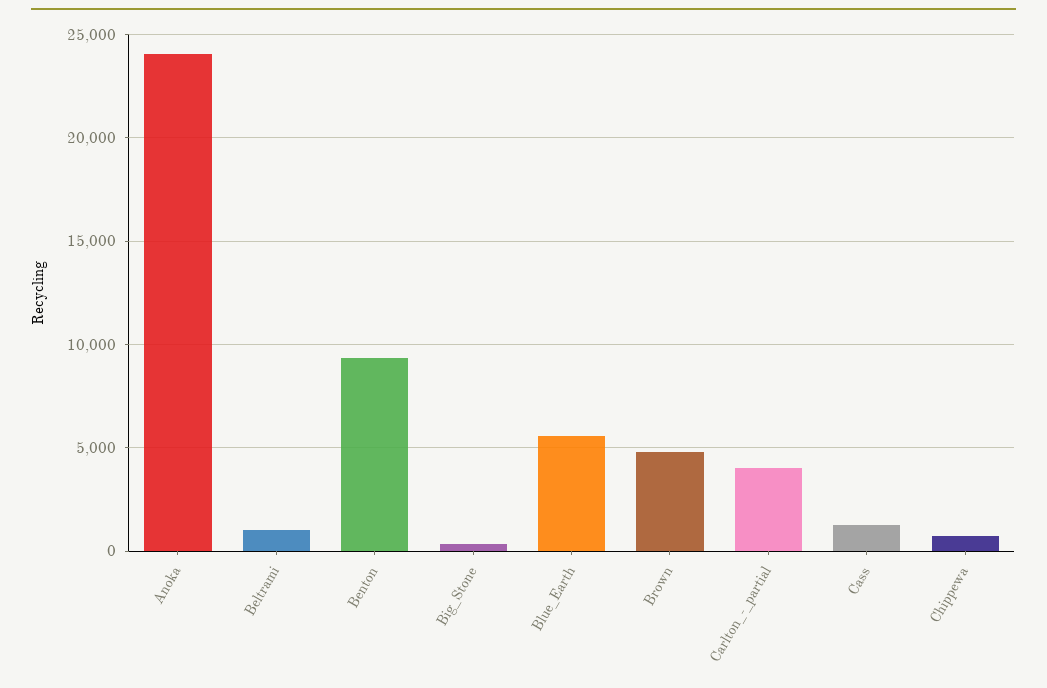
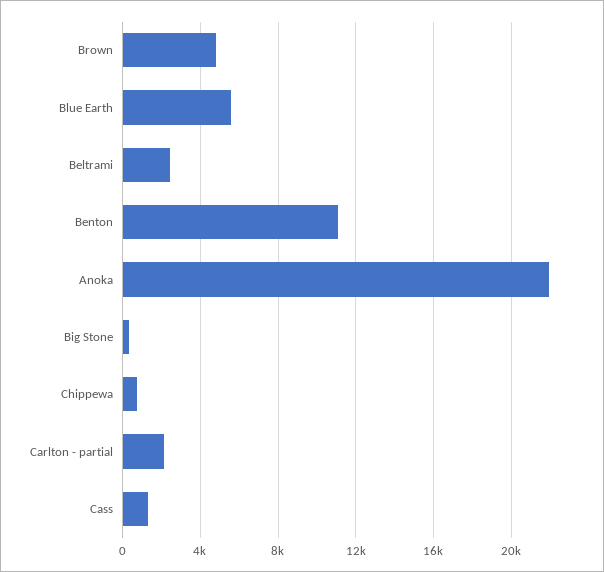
Anoka: 24000 -> 22000
Beltrami: 1000 -> 2500
Benton: 9500 -> 11000
Carlton_-_partial: 4000 -> 2000

